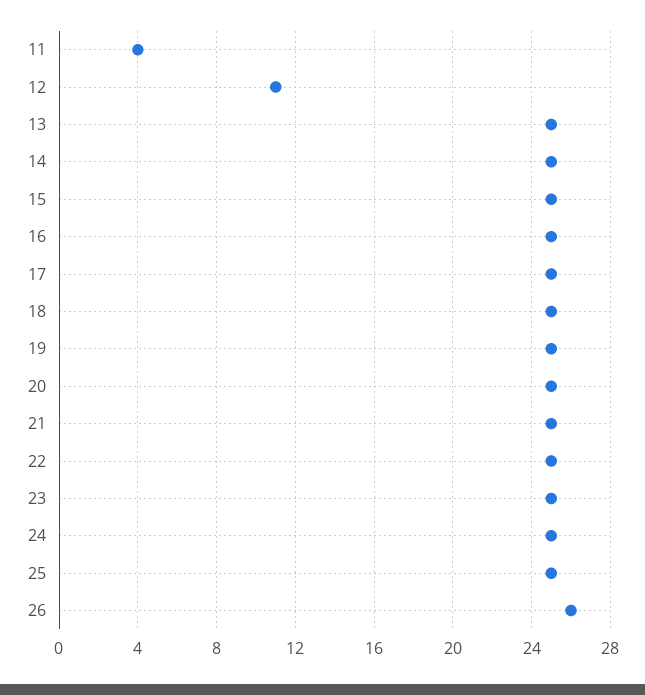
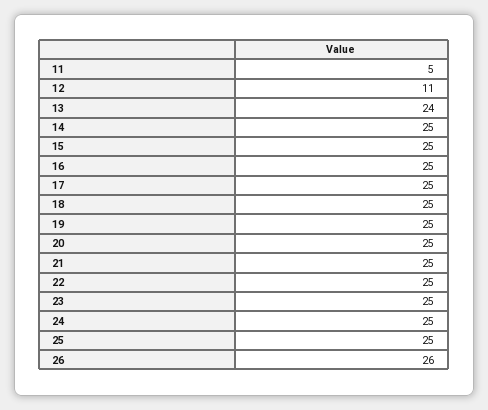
11: 4 -> 5
13: 25 -> 24

